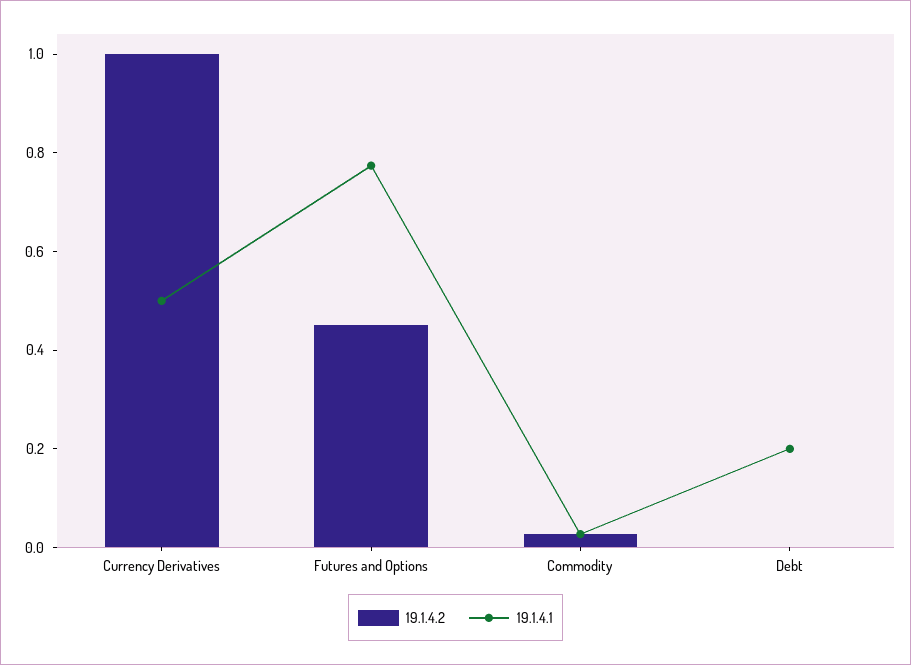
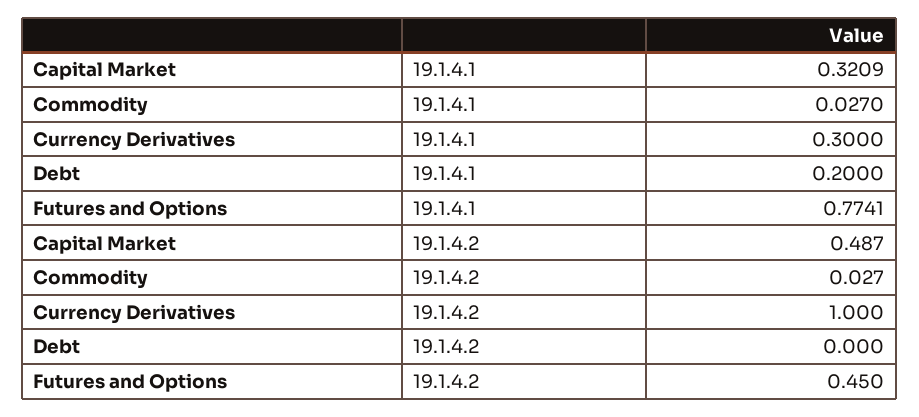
19.1.4.1, Currency Derivatives: 0.5 -> 0.3
19.1.4.1, Capital Market: none -> 0.3209
19.1.4.2, Capital Market: none -> 0.487

